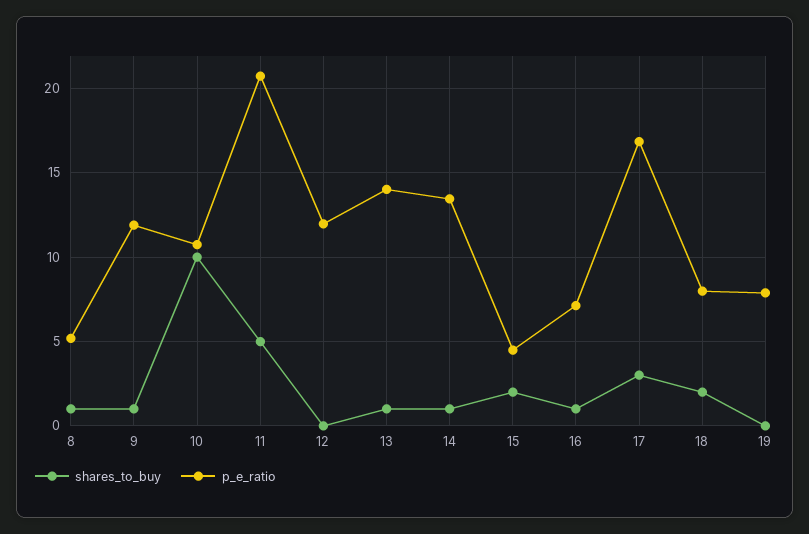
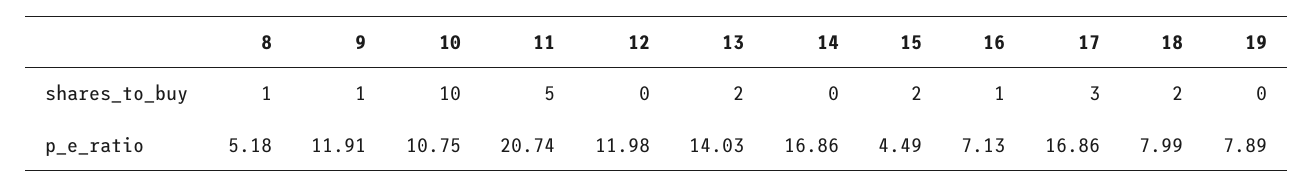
shares_to_buy, 13: 1 -> 2
shares_to_buy, 14: 1 -> 0
p_e_ratio, 14: 13.5 -> 16.86

